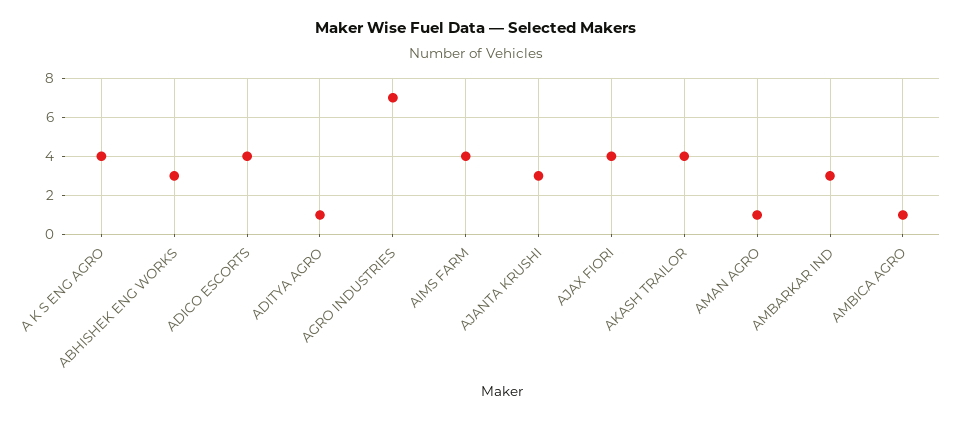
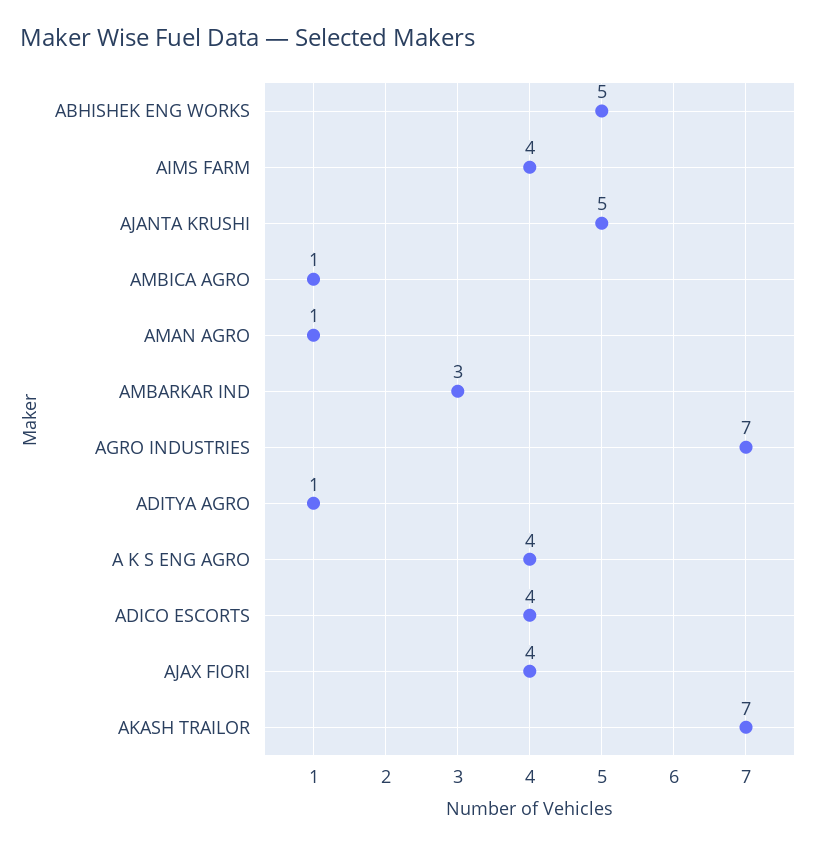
ABHISHEK ENG WORKS: 3 -> 5
AJANTA KRUSHI: 3 -> 5
AKASH TRAILOR: 4 -> 7

